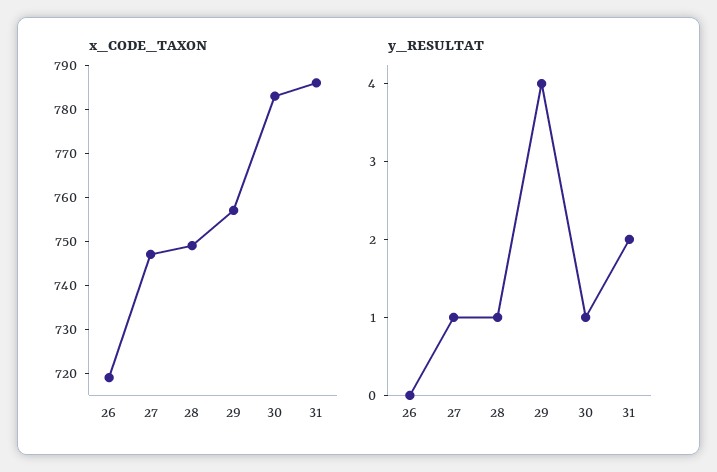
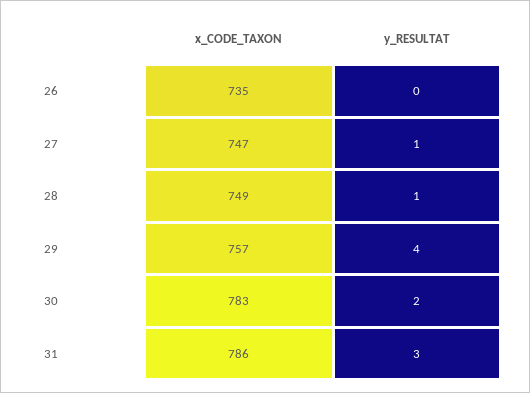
x_CODE_TAXON, 26: 720 -> 735
y_RESULTAT, 30: 1 -> 2
y_RESULTAT, 31: 2 -> 3

